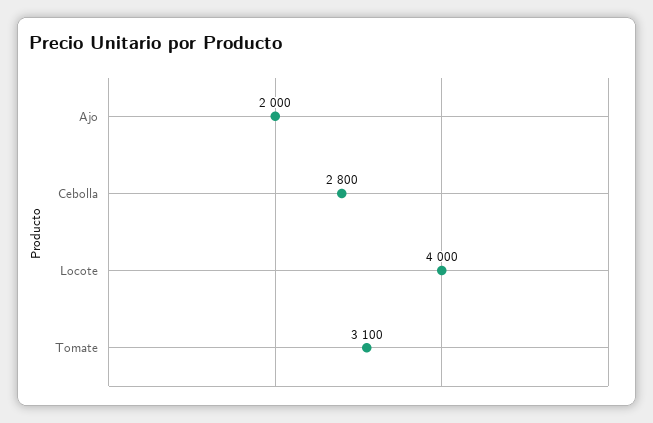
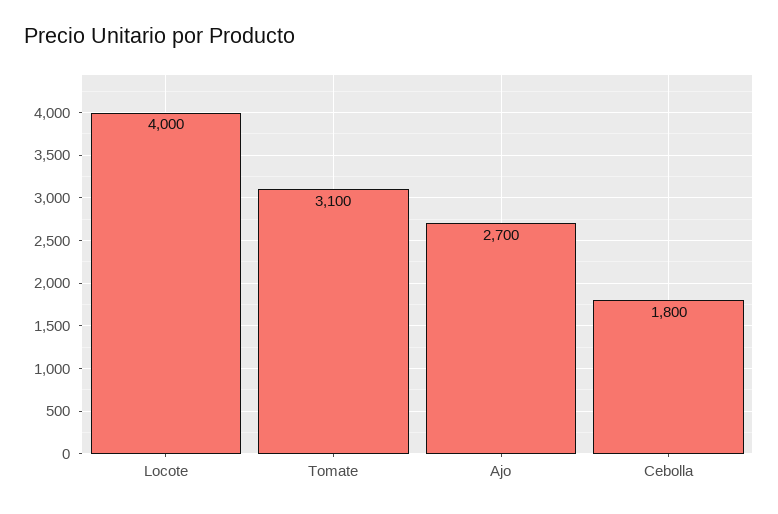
Ajo: 2000 -> 2700
Cebolla: 2800 -> 1800

